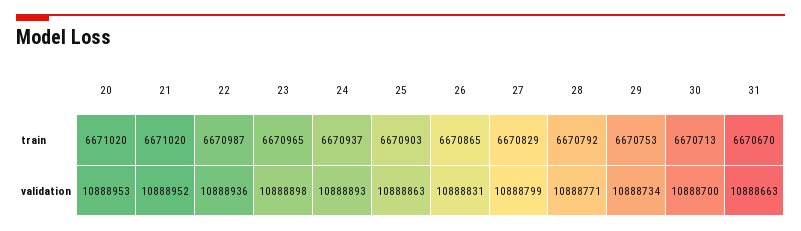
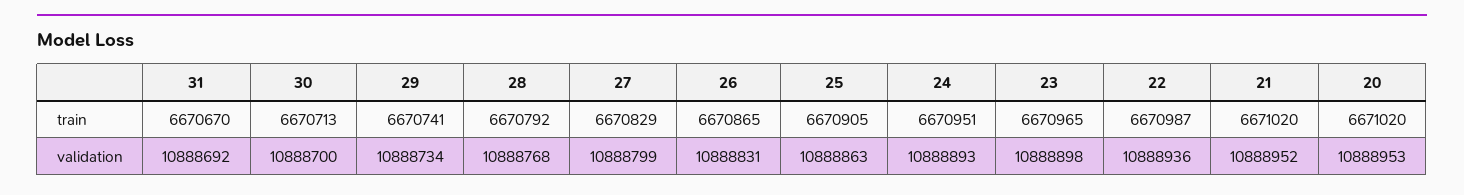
24, train: 6670937 -> 6670951
25, train: 6670903 -> 6670905
29, train: 6670753 -> 6670741
28, validation: 10888771 -> 10888768
31, validation: 10888663 -> 10888692

